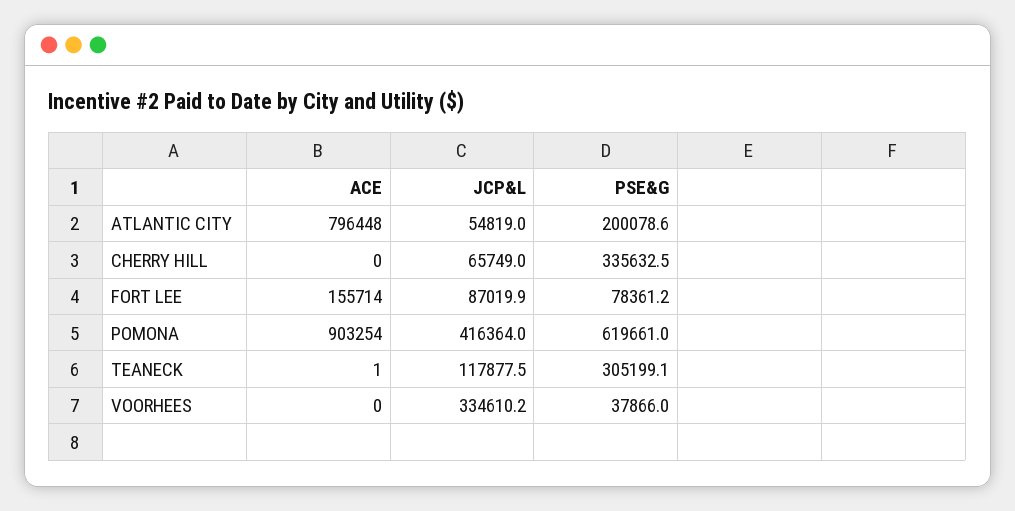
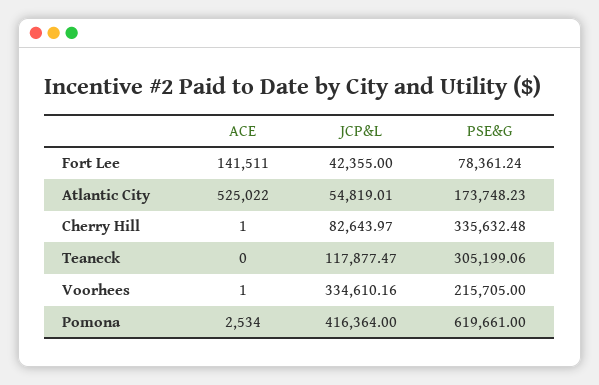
ACE, ATLANTIC CITY: 796448 -> 525022
PSE&G, ATLANTIC CITY: 200078.6 -> 173748.23
ACE, CHERRY HILL: 0 -> 1
JCP&L, CHERRY HILL: 65749 -> 82643.97
ACE, FORT LEE: 155714 -> 141511
JCP&L, FORT LEE: 87019.9 -> 42355
ACE, POMONA: 903254 -> 2534
ACE, TEANECK: 1 -> 0
ACE, VOORHEES: 0 -> 1
PSE&G, VOORHEES: 37866 -> 215705

